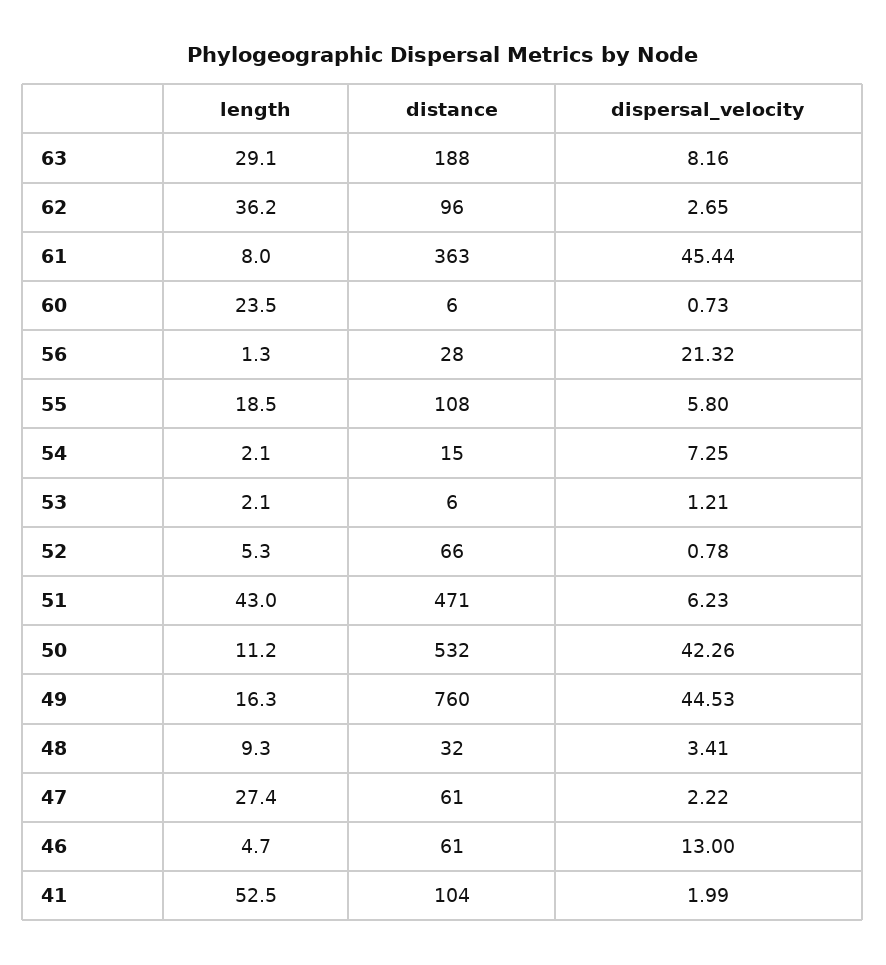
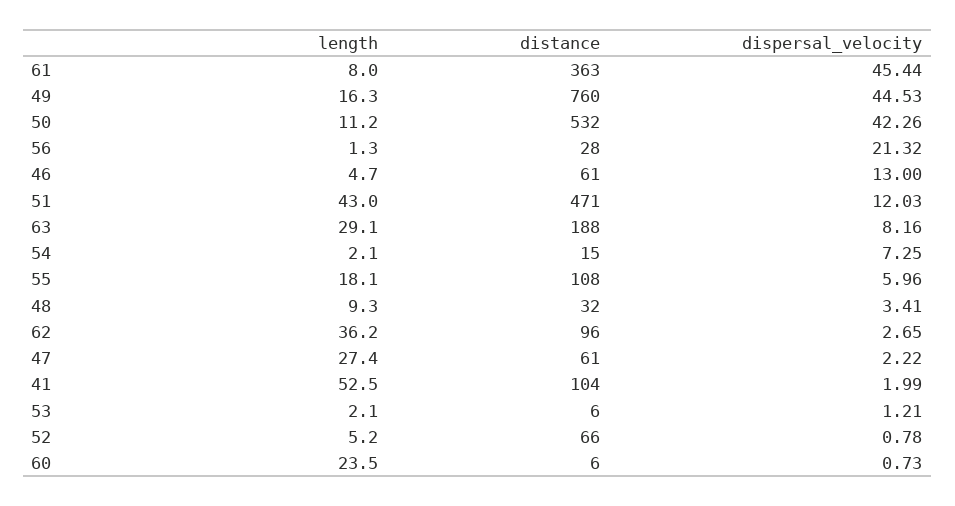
length, 55: 18.5 -> 18.1
dispersal_velocity, 55: 5.8 -> 5.96
length, 52: 5.3 -> 5.2
dispersal_velocity, 51: 6.23 -> 12.03

